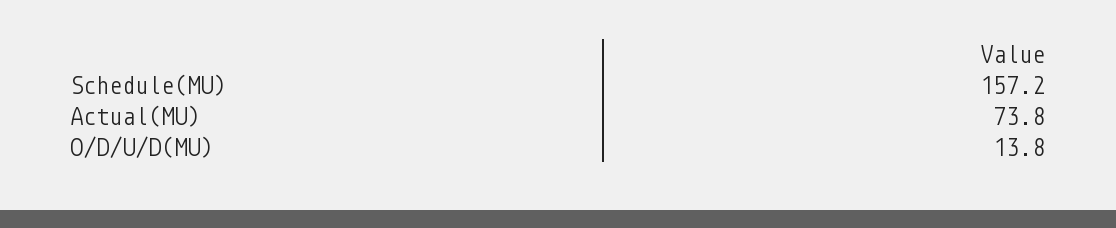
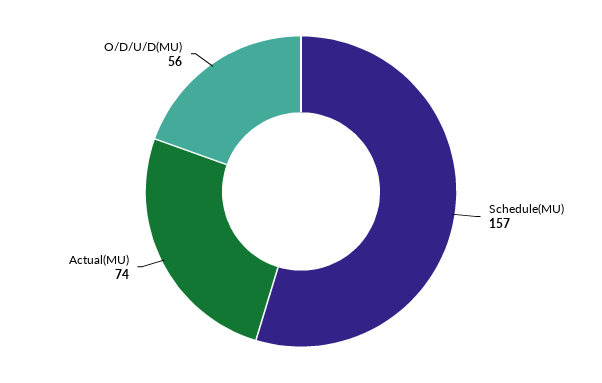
O/D/U/D(MU): 13.8 -> 56

